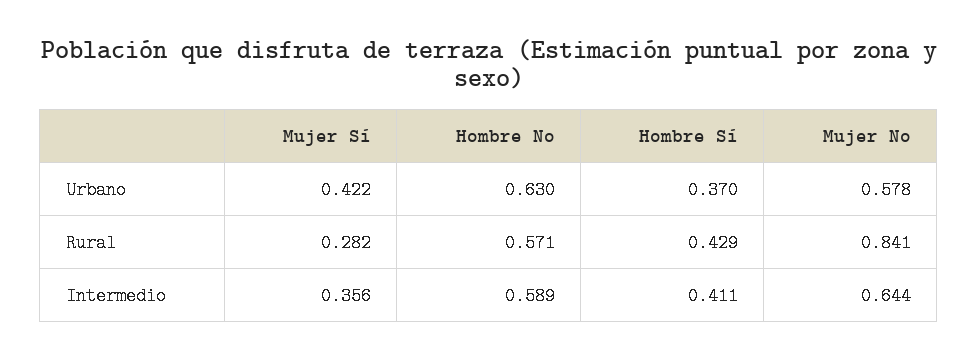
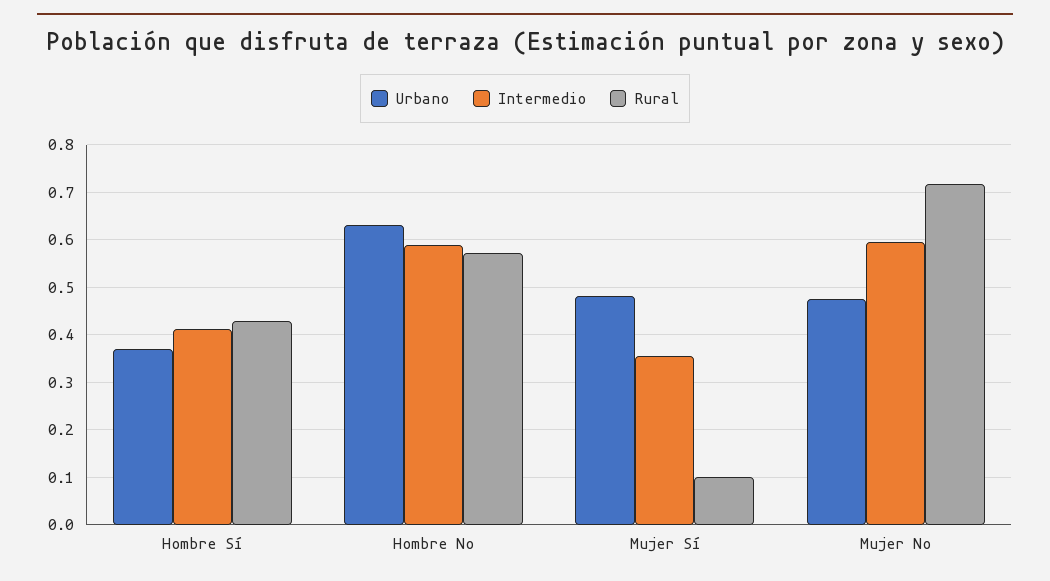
Urbano, Mujer Sí: 0.422 -> 0.48
Urbano, Mujer No: 0.578 -> 0.48
Rural, Mujer Sí: 0.282 -> 0.1
Rural, Mujer No: 0.841 -> 0.72
Intermedio, Mujer No: 0.644 -> 0.6

